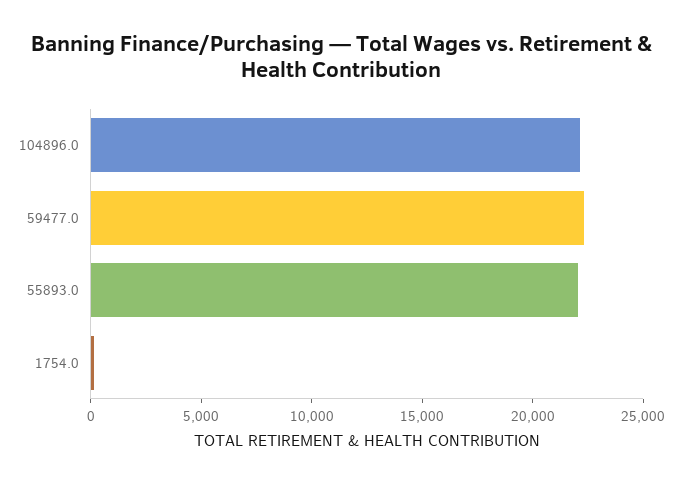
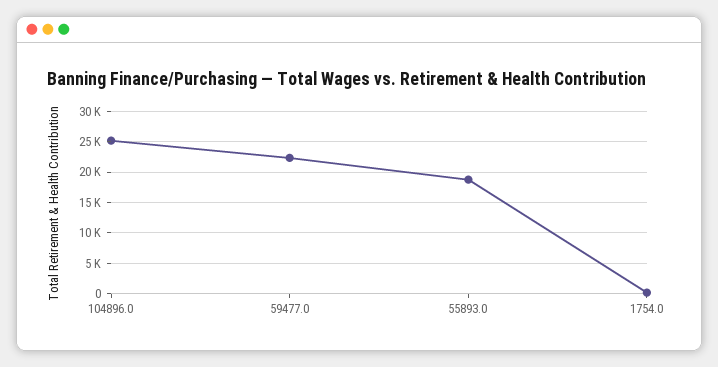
104896.0: 22000 -> 25000
55893.0: 22000 -> 19000

